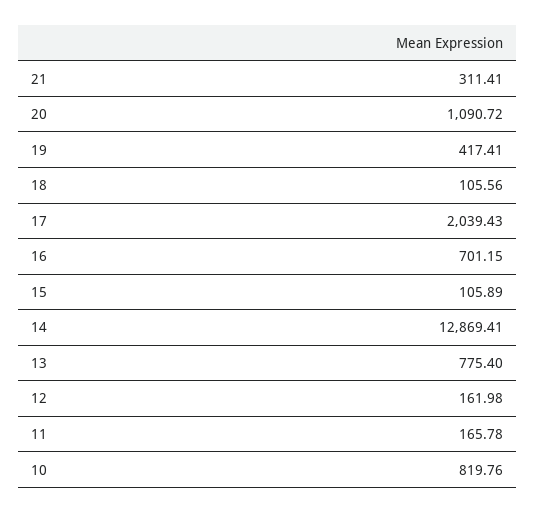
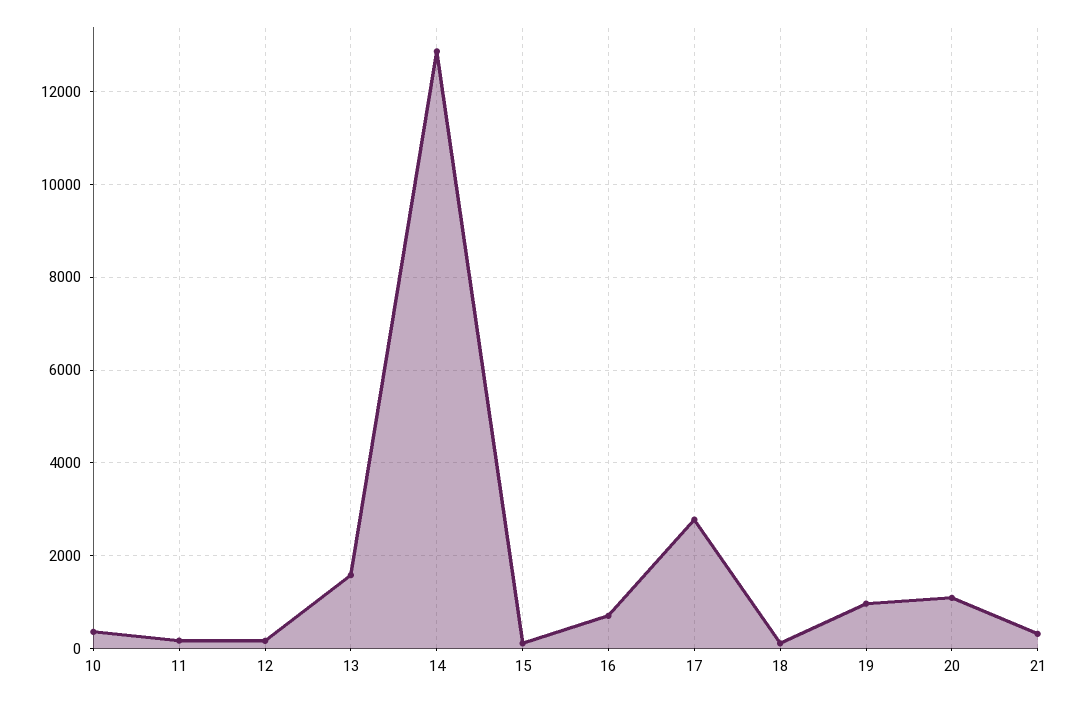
19: 417.41 -> 1000
17: 2039.43 -> 2800
13: 775.4 -> 1600
10: 819.76 -> 400

